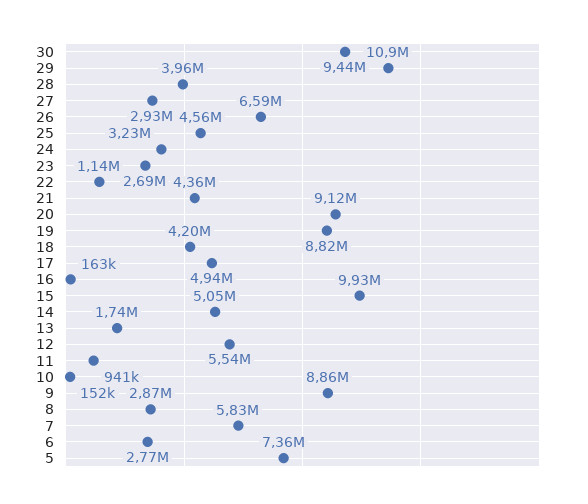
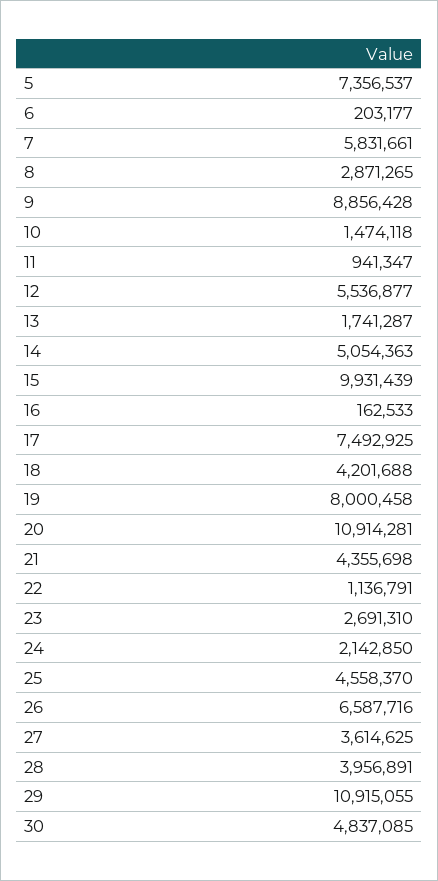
30: 9440000 -> 4837085
27: 2930000 -> 3614625
24: 3230000 -> 2142850
20: 9120000 -> 10914281
19: 8820000 -> 8000458
17: 4940000 -> 7492925
10: 152000 -> 1474118
6: 2770000 -> 203177

